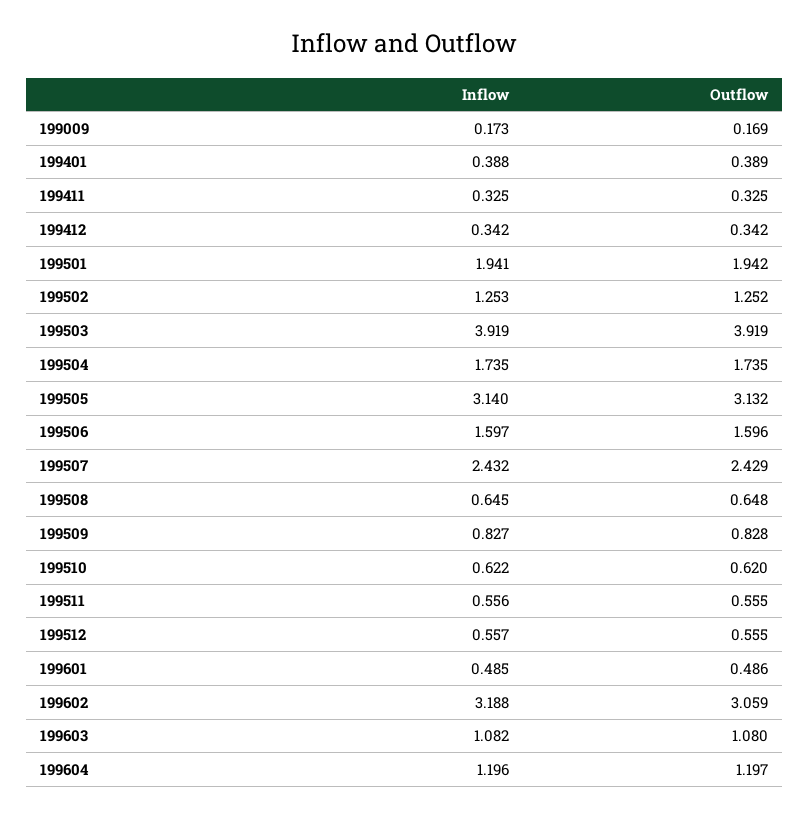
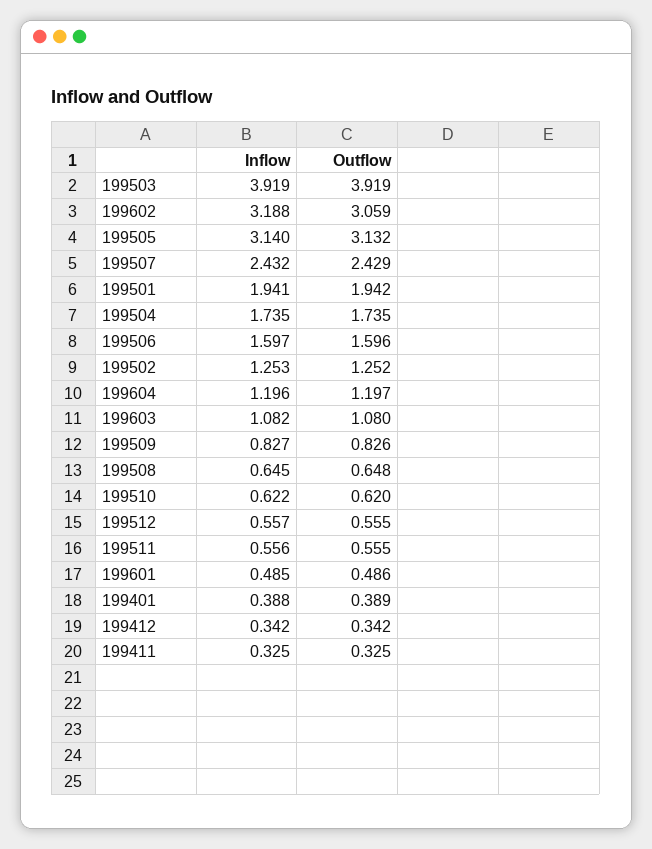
Inflow, 199009: 0.173 -> none
Outflow, 199009: 0.169 -> none
Outflow, 199509: 0.828 -> 0.826

